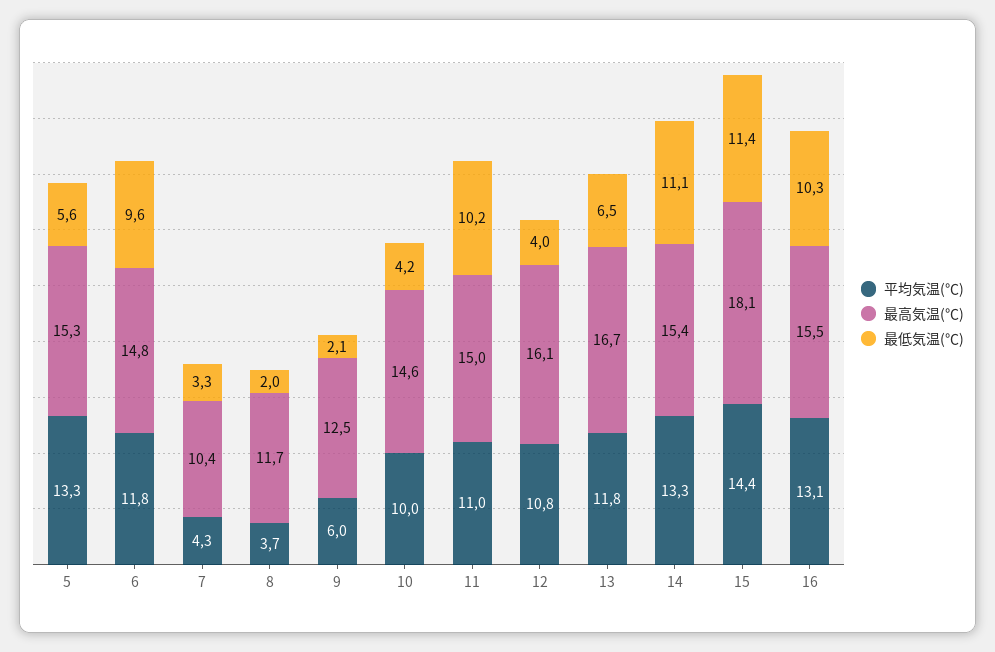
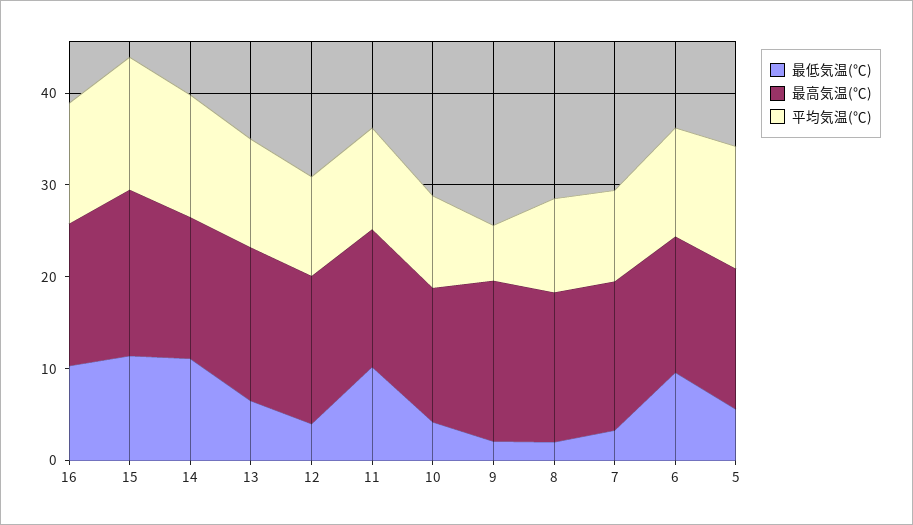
平均気温(℃), 7: 4.3 -> 10
最高気温(℃), 7: 10.4 -> 16
平均気温(℃), 8: 3.7 -> 10
最高気温(℃), 8: 11.7 -> 16
最高気温(℃), 9: 12.5 -> 18

